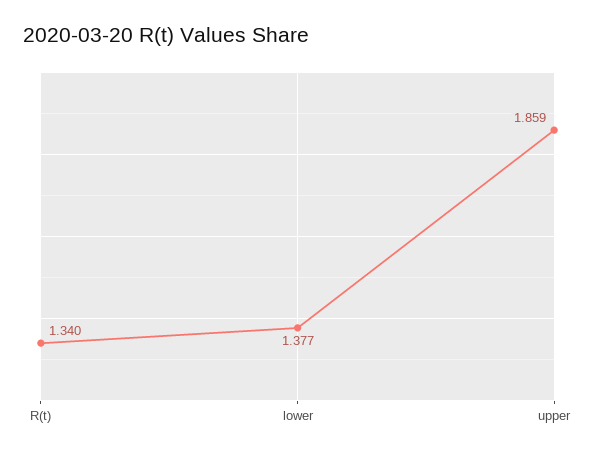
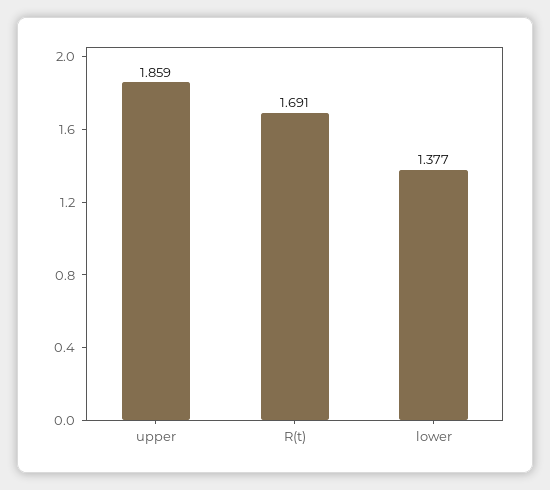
R(t): 1.34 -> 1.691

